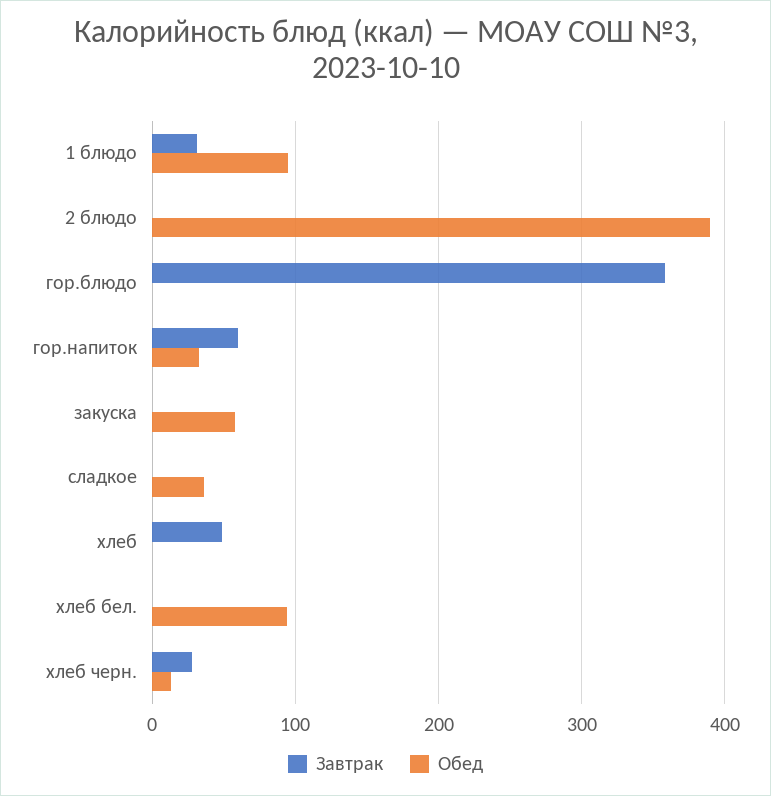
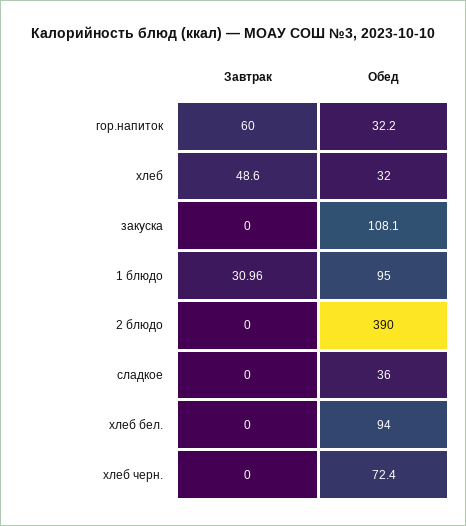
Завтрак, гор.блюдо: 360 -> none
Обед, гор.блюдо: 0 -> none
Обед, закуска: 60 -> 108.1
Обед, хлеб: 0 -> 32
Завтрак, хлеб черн.: 30 -> 0
Обед, хлеб черн.: 10 -> 72.4

